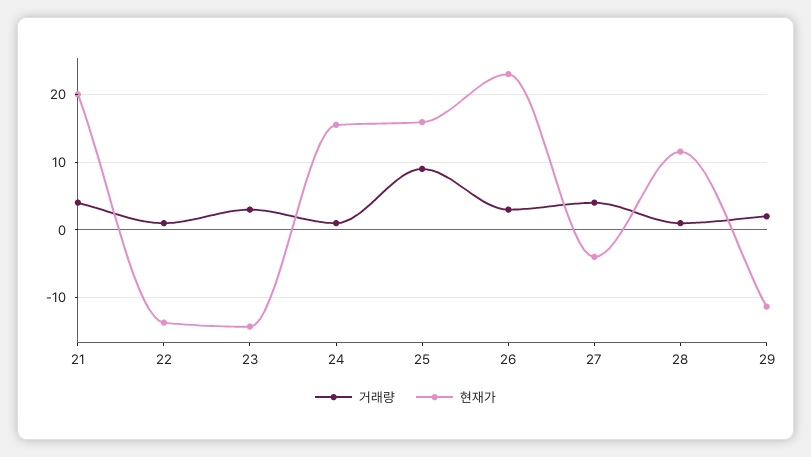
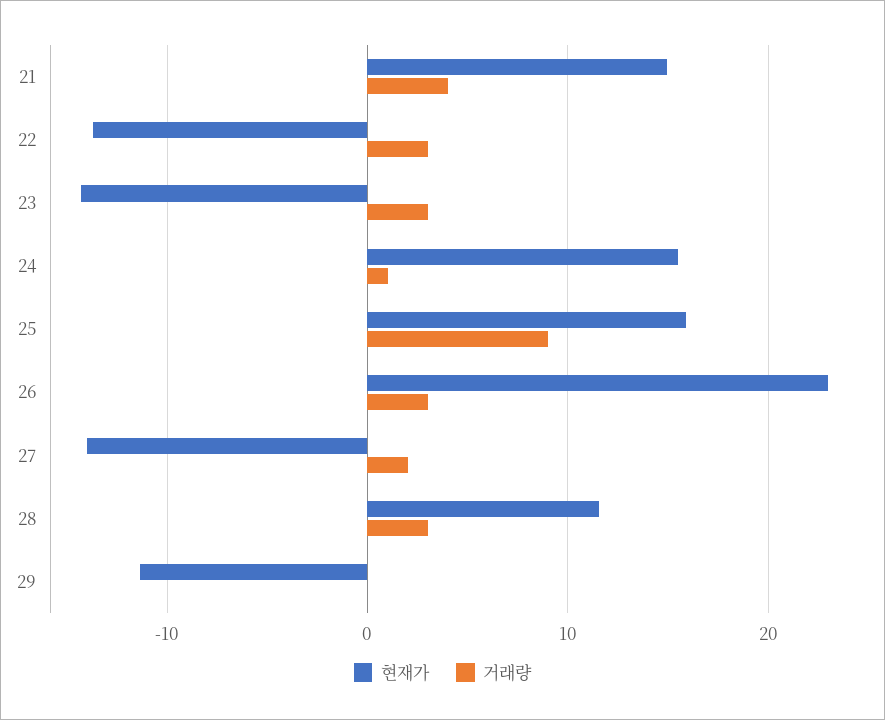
현재가, 21: 20 -> 15
거래량, 22: 1 -> 3
거래량, 27: 4 -> 2
현재가, 27: -4 -> -14
거래량, 28: 1 -> 3
거래량, 29: 2 -> 0

